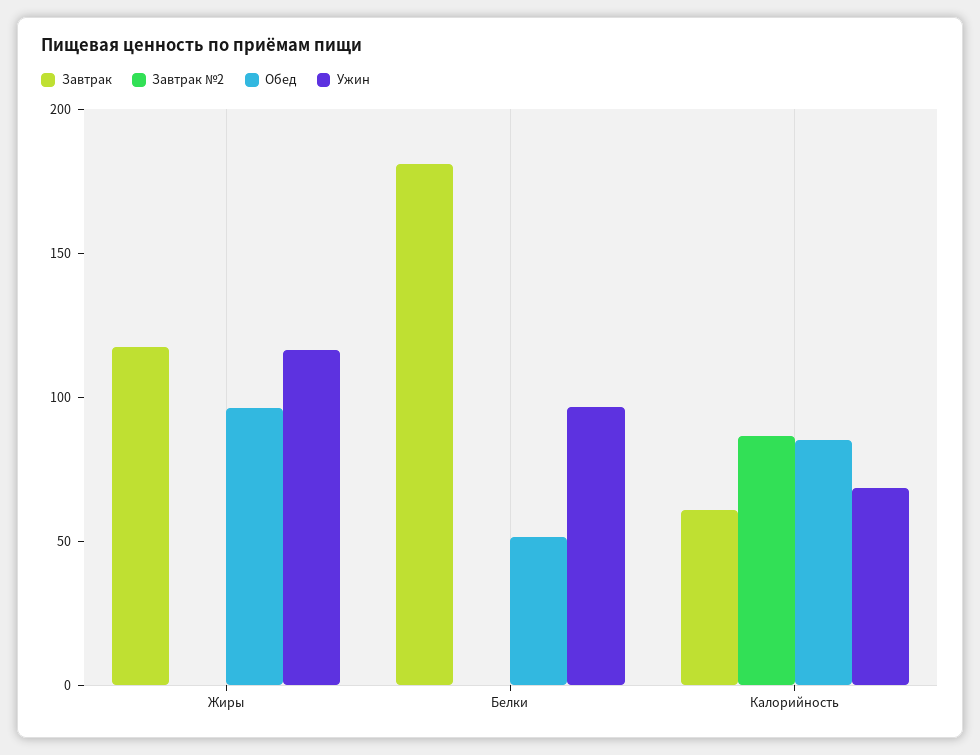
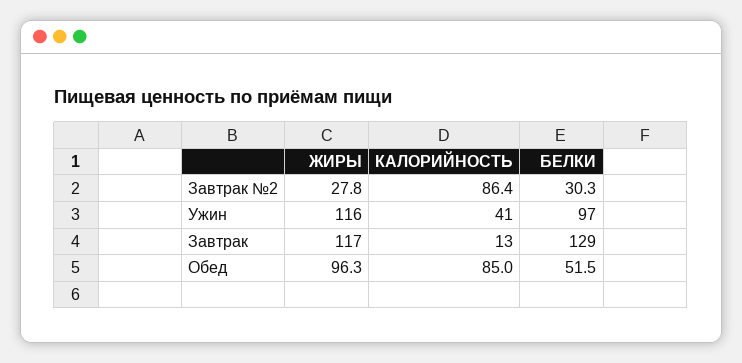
Завтрак №2, Жиры: 0 -> 27.8
Завтрак, Белки: 180 -> 129
Завтрак №2, Белки: 0 -> 30.3
Завтрак, Калорийность: 60 -> 13
Ужин, Калорийность: 70 -> 41

